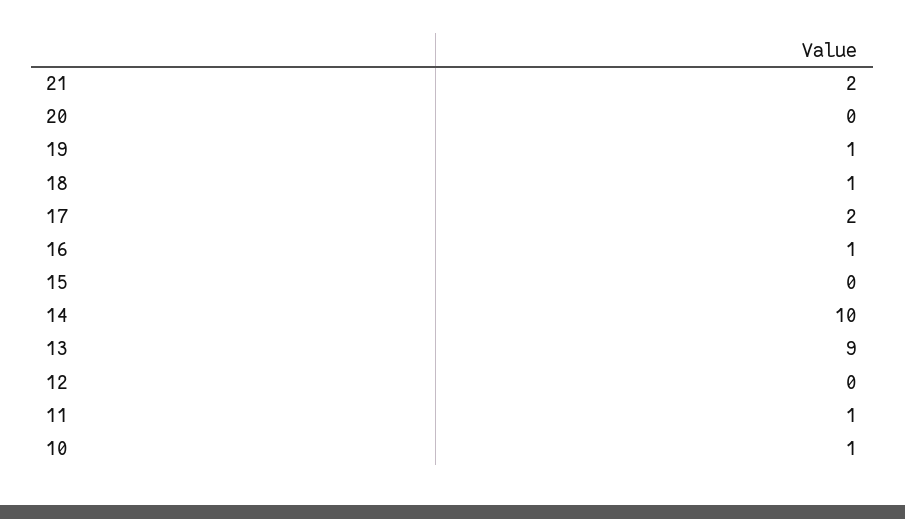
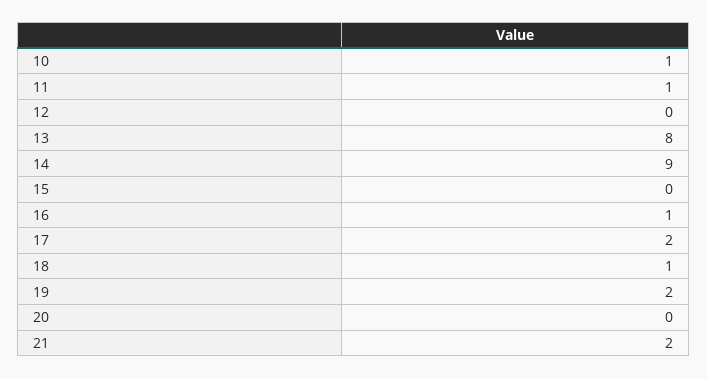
19: 1 -> 2
14: 10 -> 9
13: 9 -> 8

